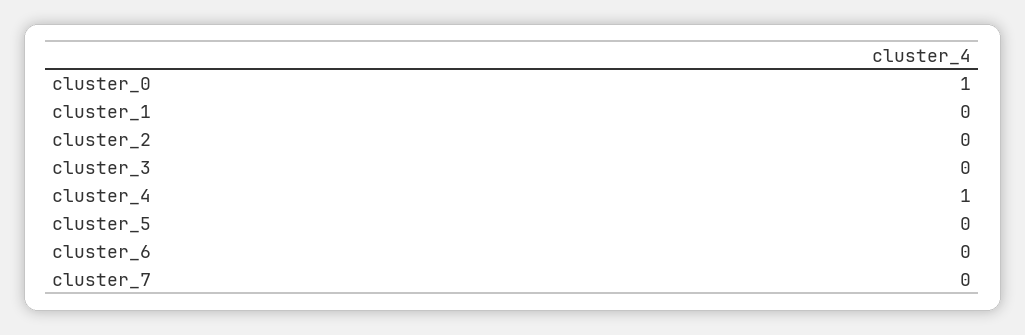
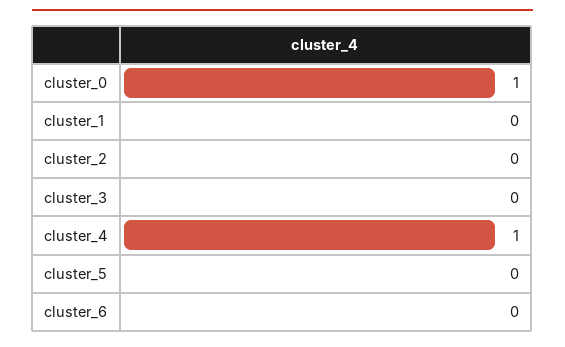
cluster_7: 0 -> none

